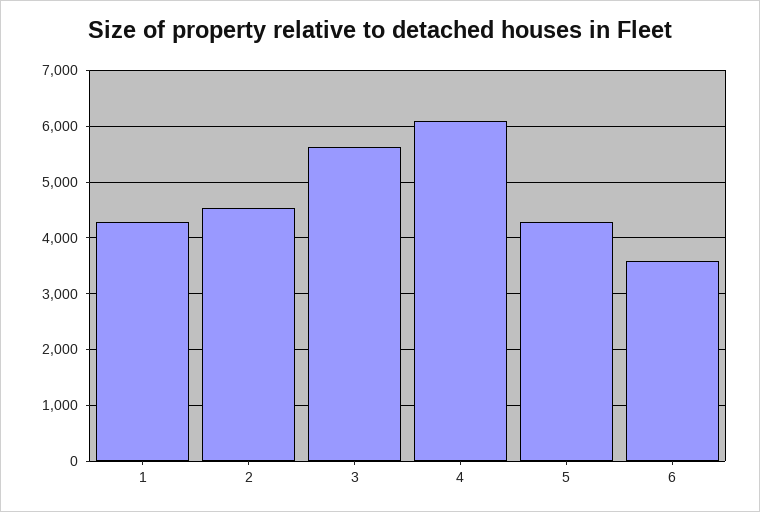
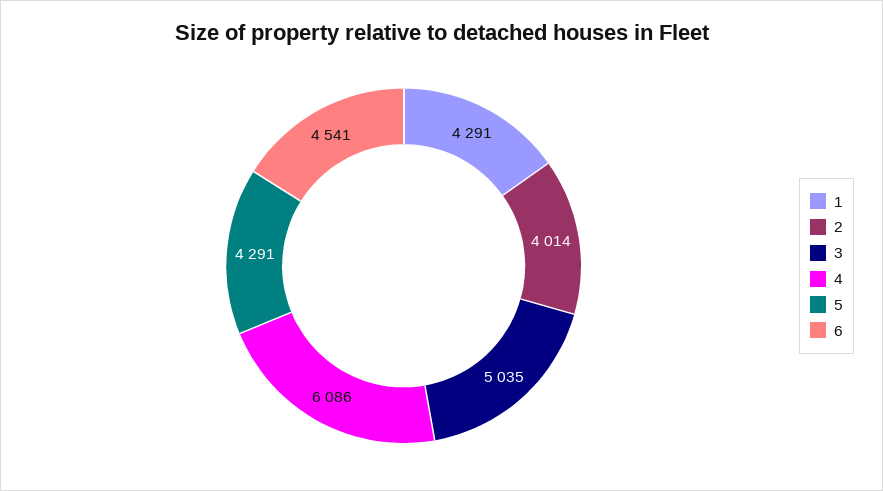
2: 4600 -> 4014
3: 5600 -> 5035
6: 3600 -> 4541

